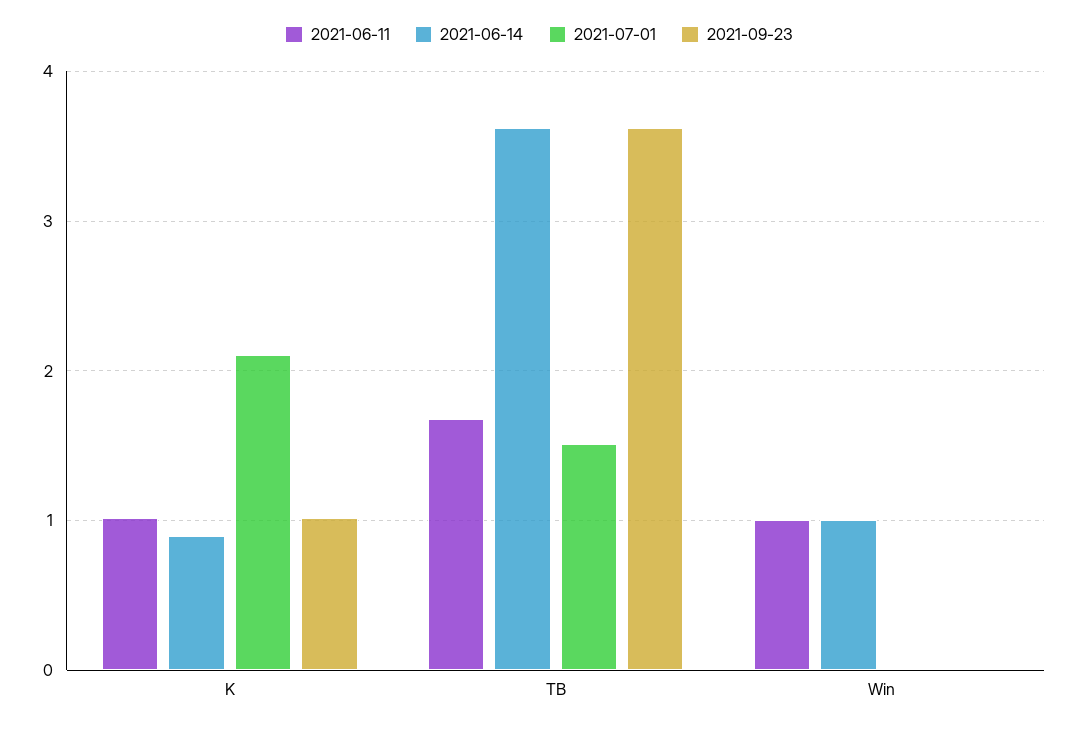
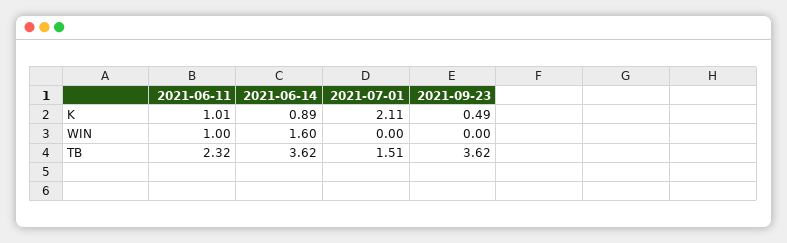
2021-09-23, K: 1 -> 0.49
2021-06-11, TB: 1.7 -> 2.32
2021-06-14, Win: 1 -> 1.6

